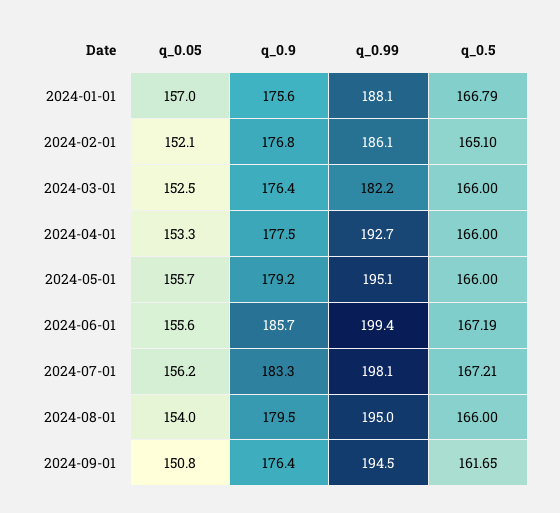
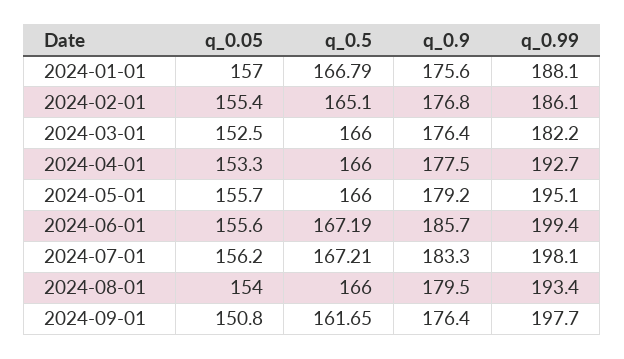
q_0.05, 2024-02-01: 152.1 -> 155.4
q_0.99, 2024-08-01: 195 -> 193.4
q_0.99, 2024-09-01: 194.5 -> 197.7

